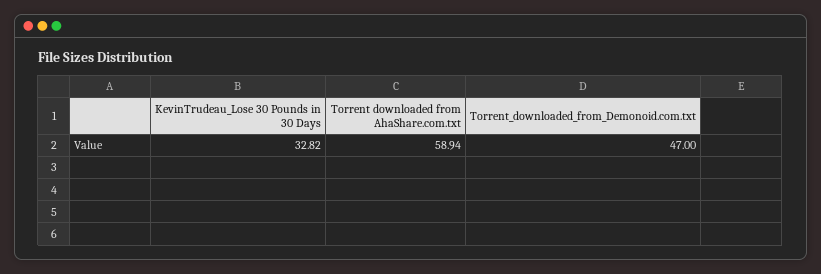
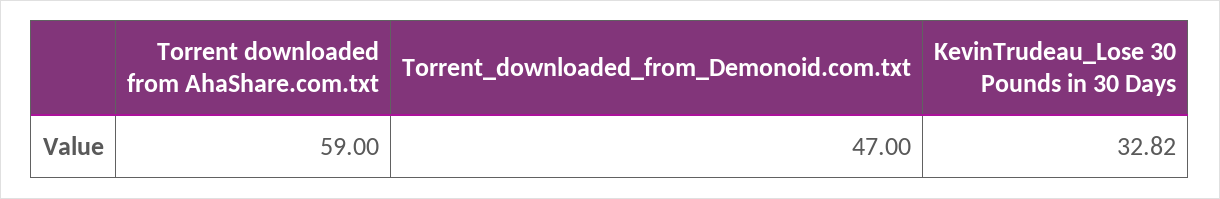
Torrent downloaded from AhaShare.com.txt: 58.94 -> 59

